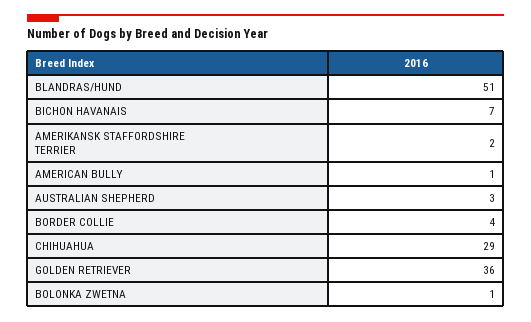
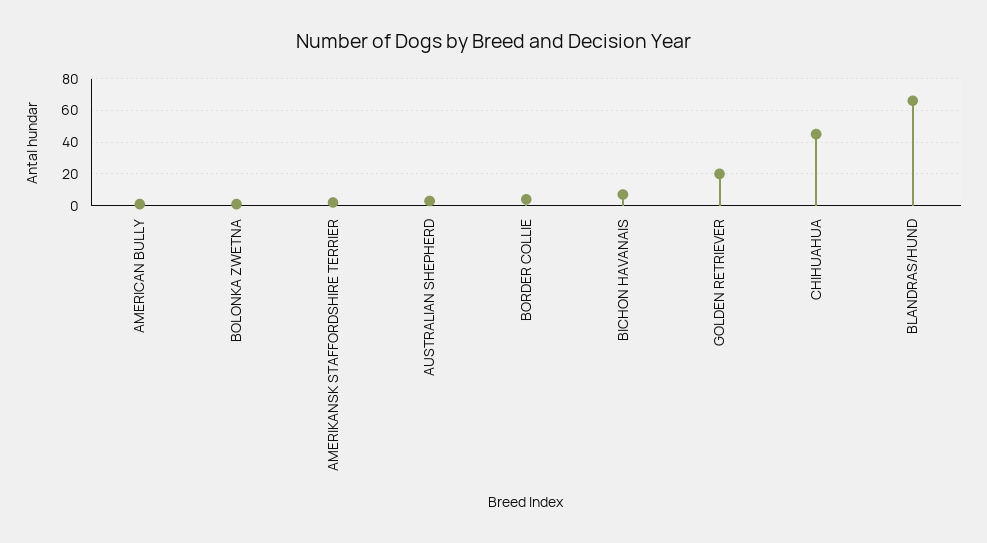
BLANDRAS/HUND: 51 -> 65
CHIHUAHUA: 29 -> 45
GOLDEN RETRIEVER: 36 -> 20

